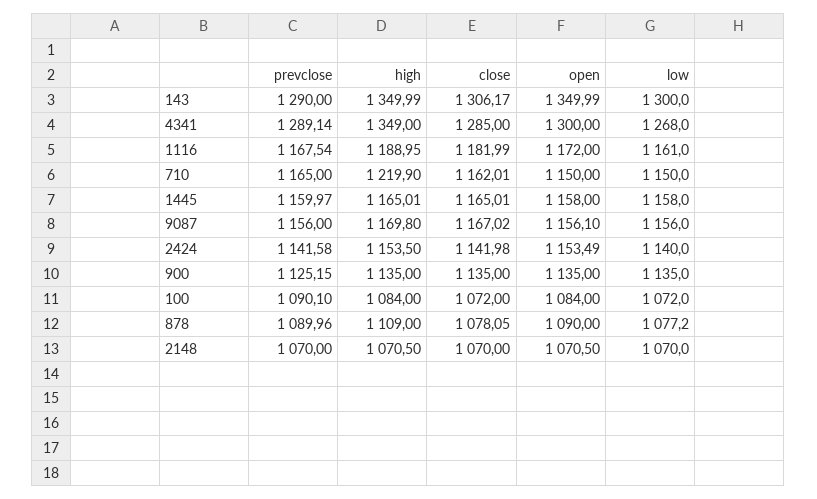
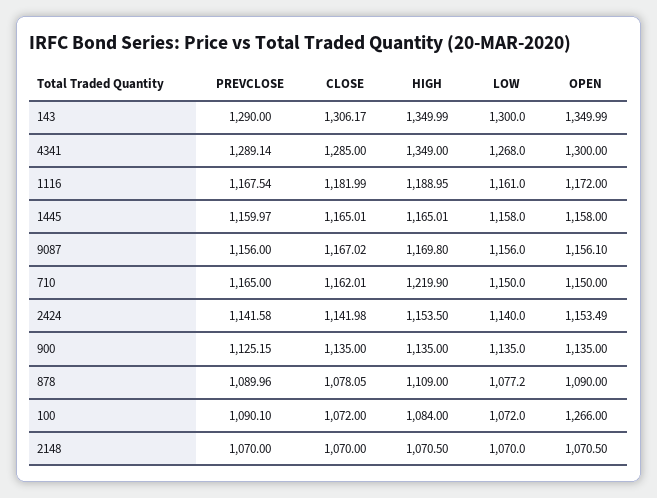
open, 100: 1084 -> 1266

